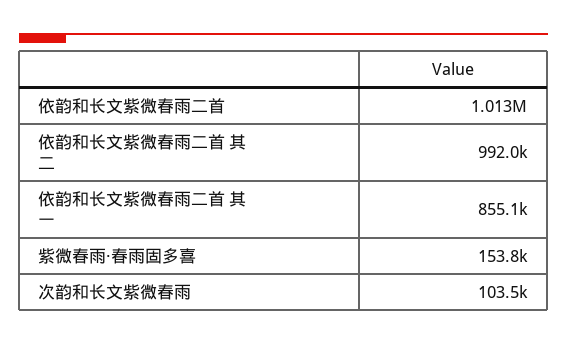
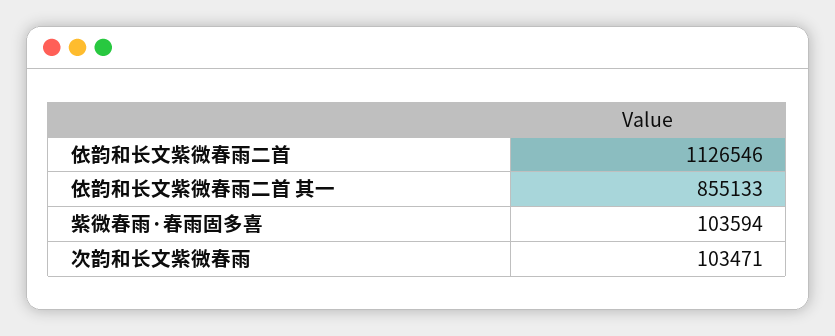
依韵和长文紫微春雨二首: 1013000 -> 1126546
依韵和长文紫微春雨二首 其二: 992000 -> none
紫微春雨·春雨固多喜: 153800 -> 103594

